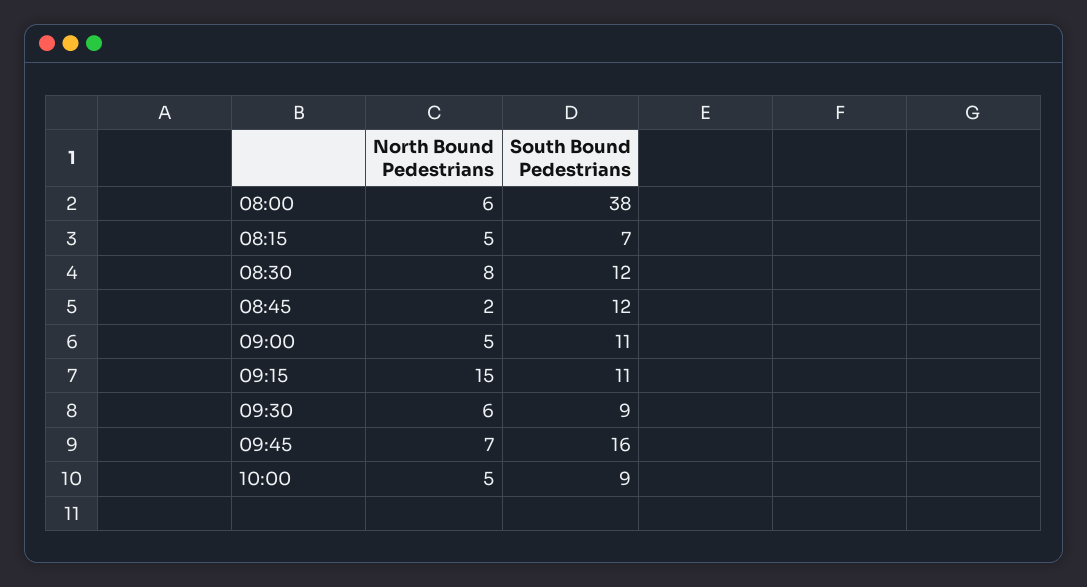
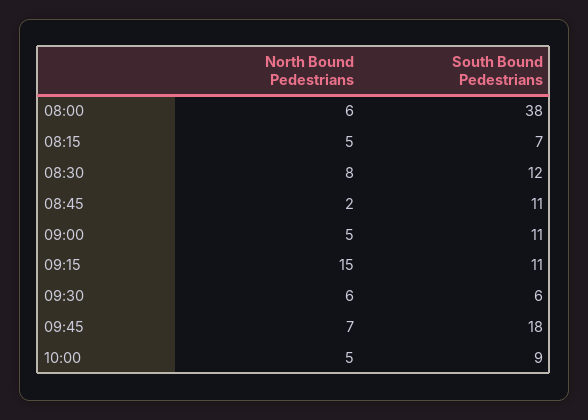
South Bound Pedestrians, 08:45: 12 -> 11
South Bound Pedestrians, 09:30: 9 -> 6
South Bound Pedestrians, 09:45: 16 -> 18

